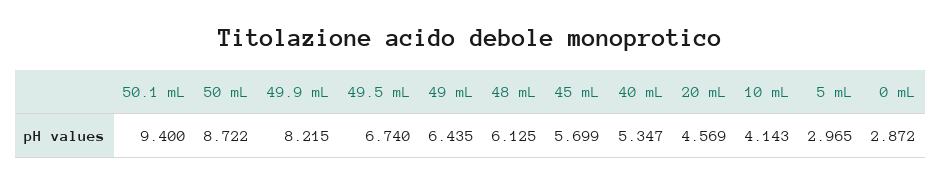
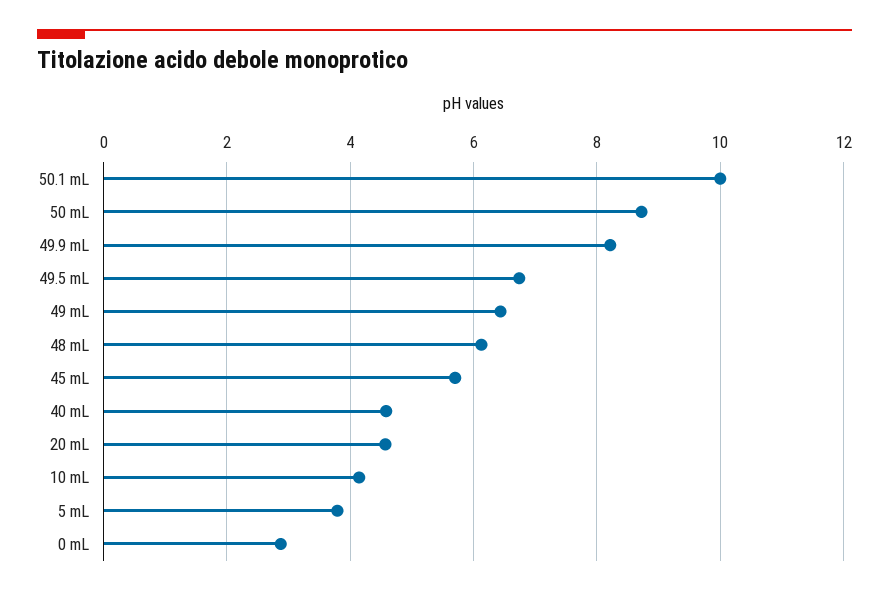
50.1 mL: 9.4 -> 10
40 mL: 5.347 -> 4.6
5 mL: 2.965 -> 3.8

